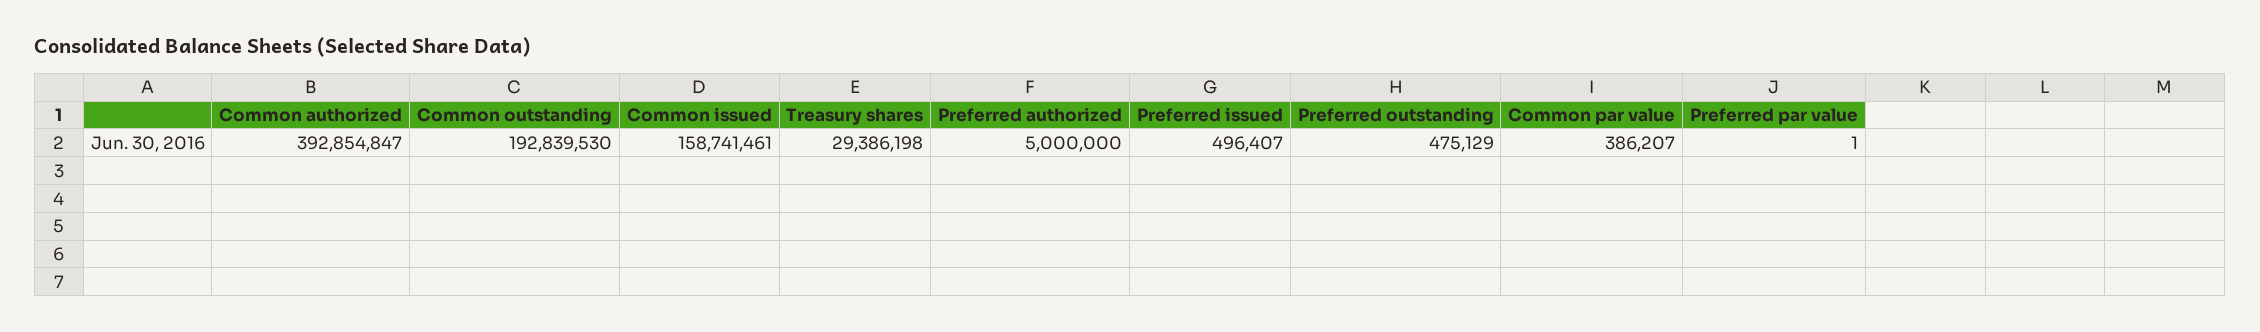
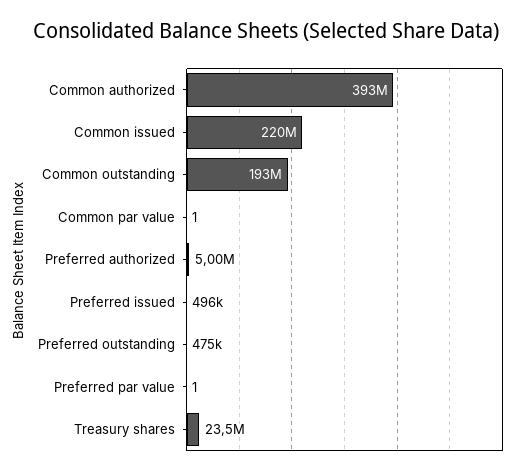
Common issued: 158741461 -> 220000000
Treasury shares: 29386198 -> 23500000
Common par value: 386207 -> 1

